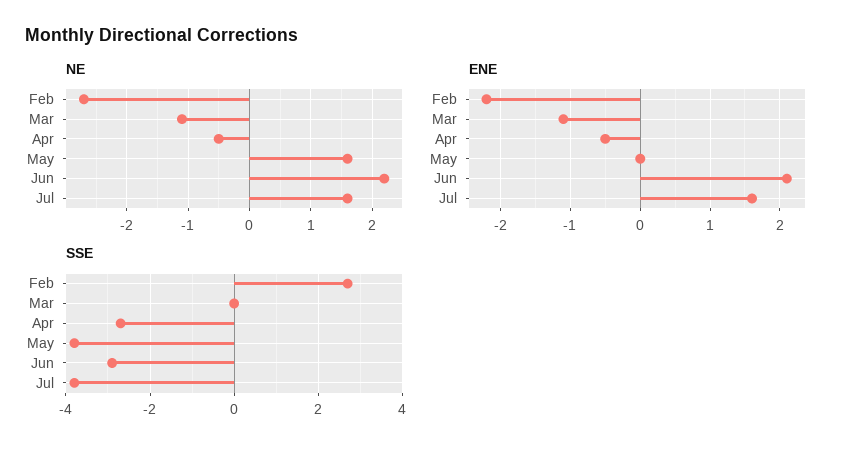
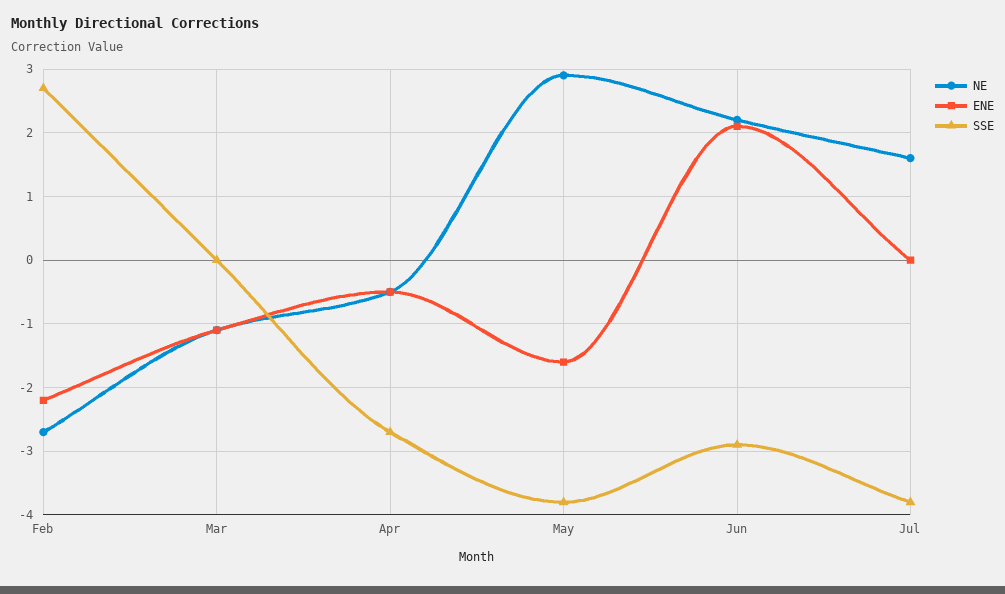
NE, May: 1.6 -> 2.9
ENE, May: 0 -> -1.6
ENE, Jul: 1.6 -> 0

